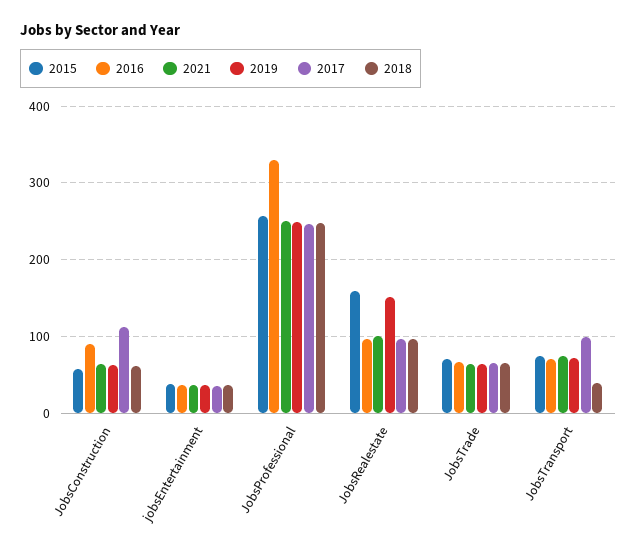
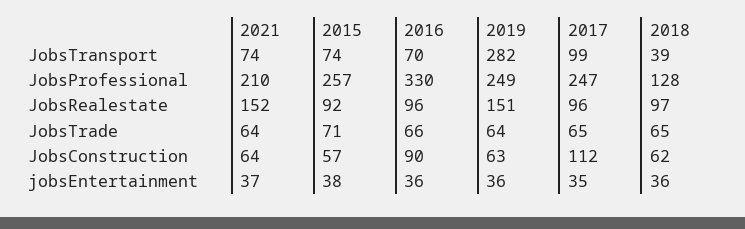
2021, JobsProfessional: 250 -> 210
2018, JobsProfessional: 250 -> 128
2015, JobsRealestate: 160 -> 92
2021, JobsRealestate: 100 -> 152
2019, JobsTransport: 70 -> 282

